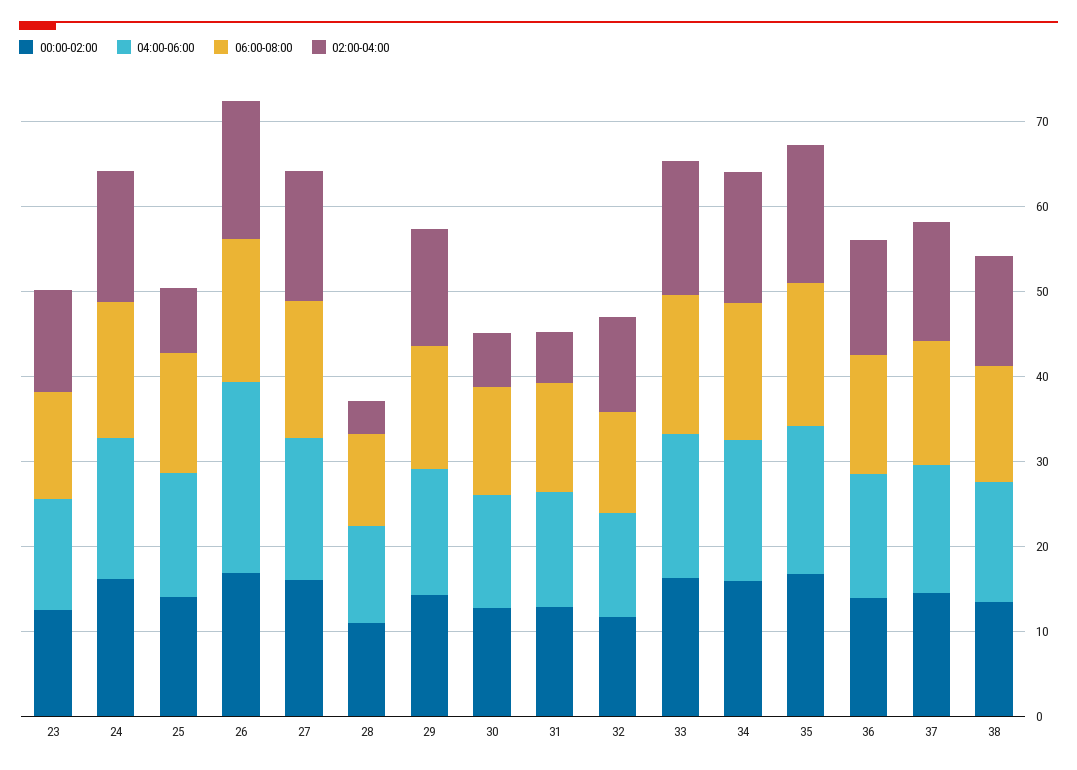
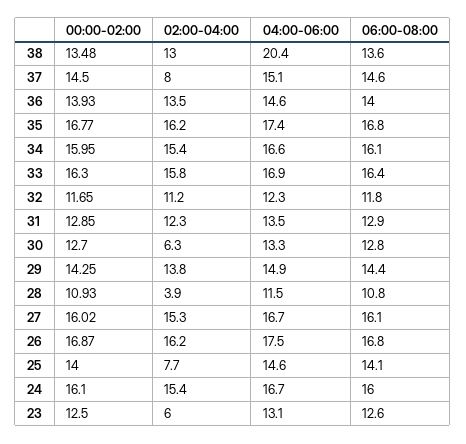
02:00-04:00, 23: 12 -> 6
04:00-06:00, 26: 22 -> 17.5
02:00-04:00, 31: 6 -> 12.3
02:00-04:00, 37: 14 -> 8
04:00-06:00, 38: 14 -> 20.4

